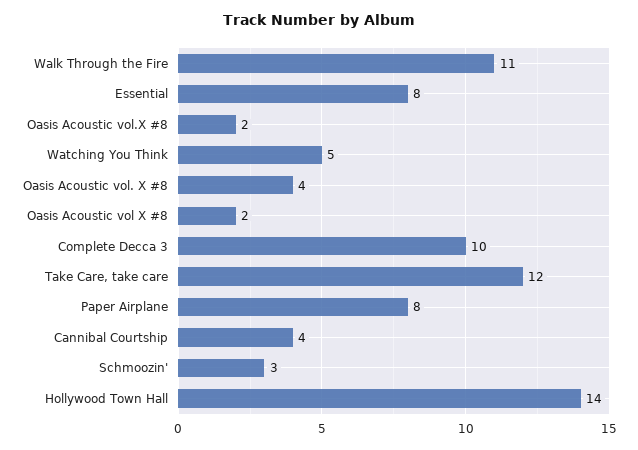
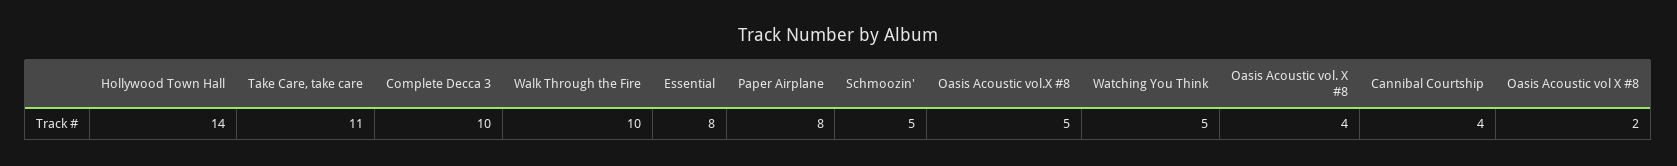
Walk Through the Fire: 11 -> 10
Oasis Acoustic vol.X #8: 2 -> 5
Take Care, take care: 12 -> 11
Schmoozin': 3 -> 5

